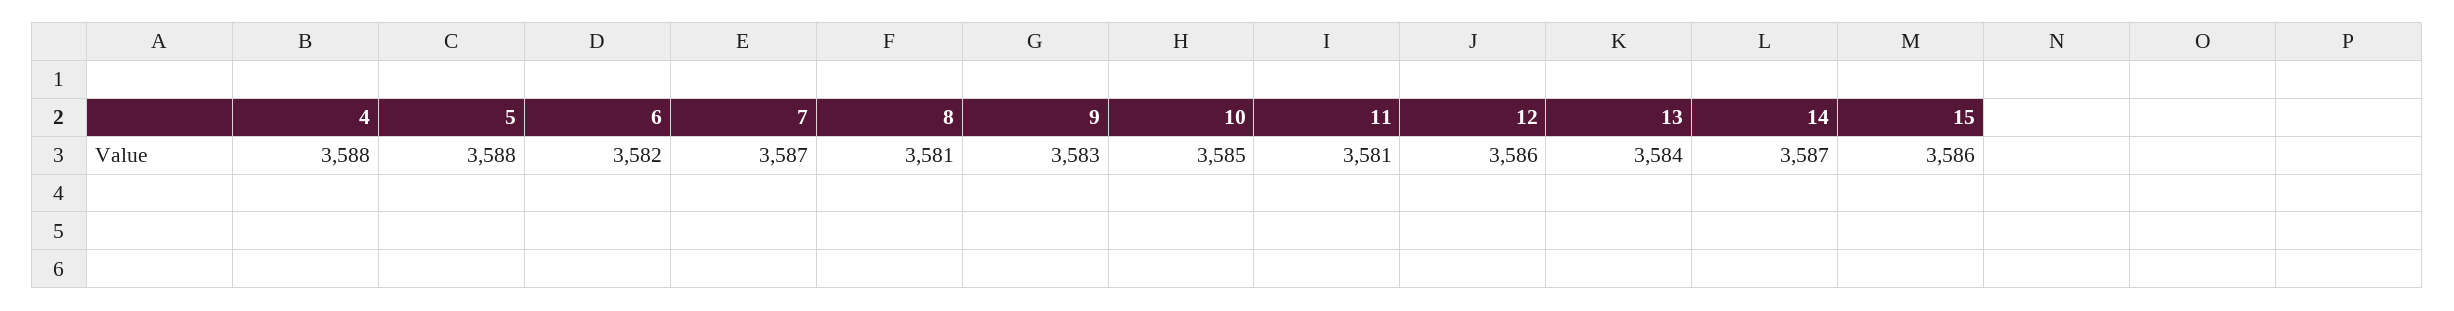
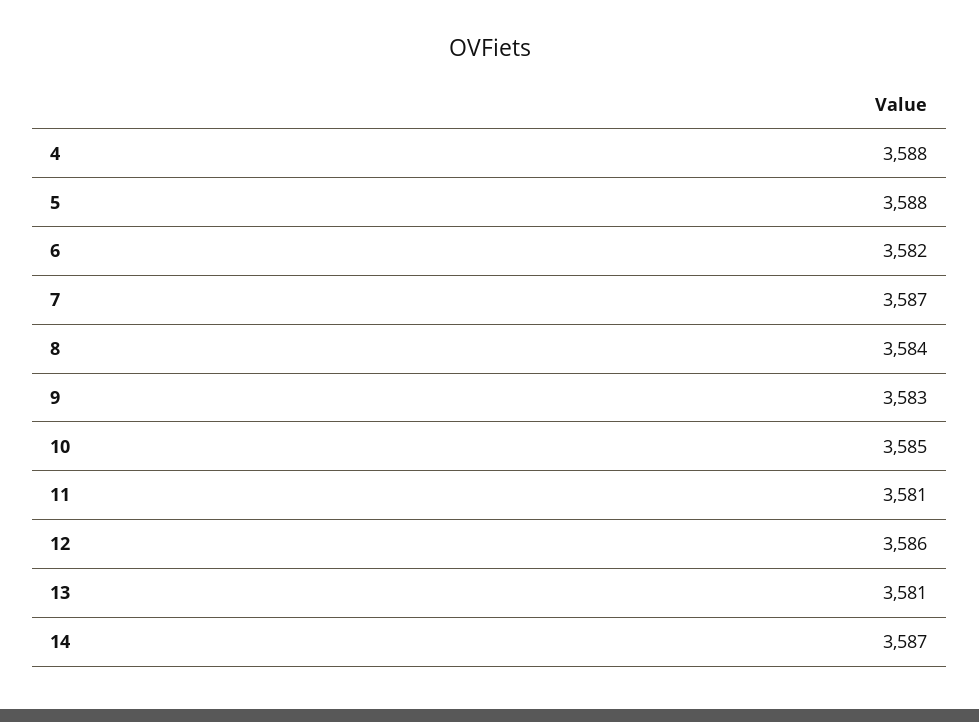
8: 3581 -> 3584
13: 3584 -> 3581
15: 3586 -> none

